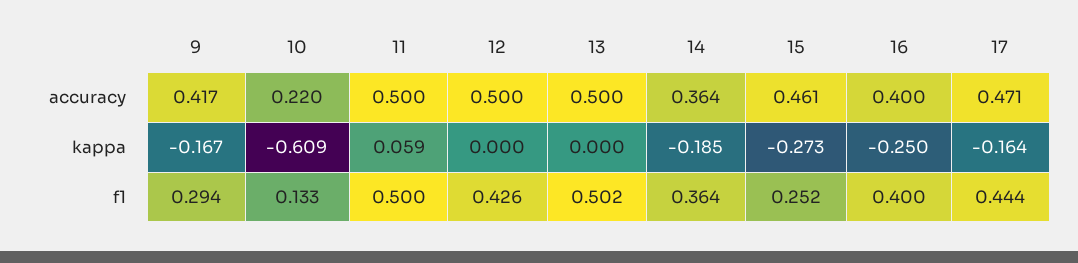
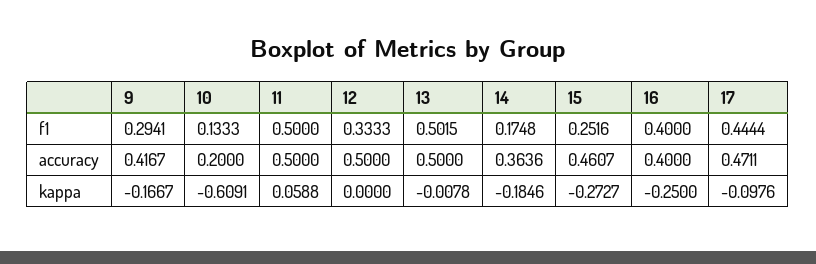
10, accuracy: 0.22 -> 0.2
13, kappa: 0 -> -0.0078
17, kappa: -0.164 -> -0.0976
12, f1: 0.426 -> 0.3333
14, f1: 0.364 -> 0.1748

